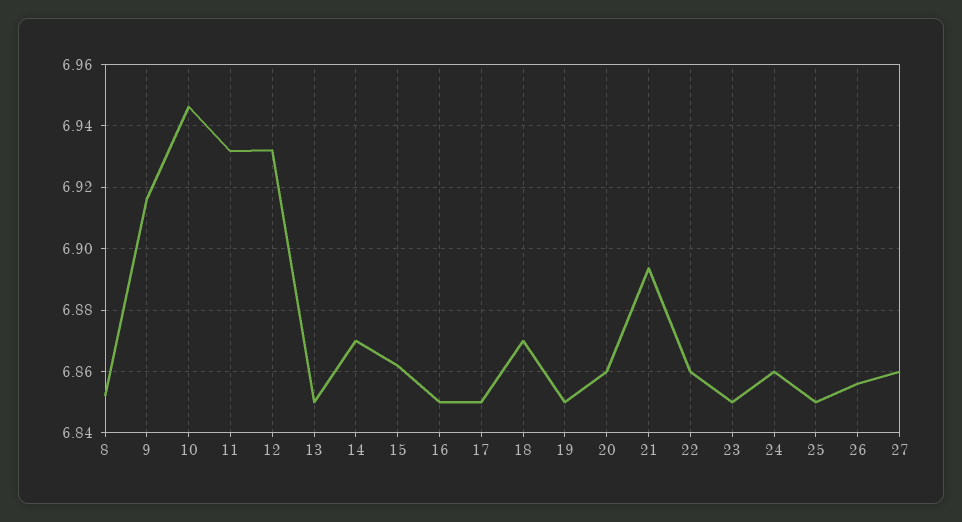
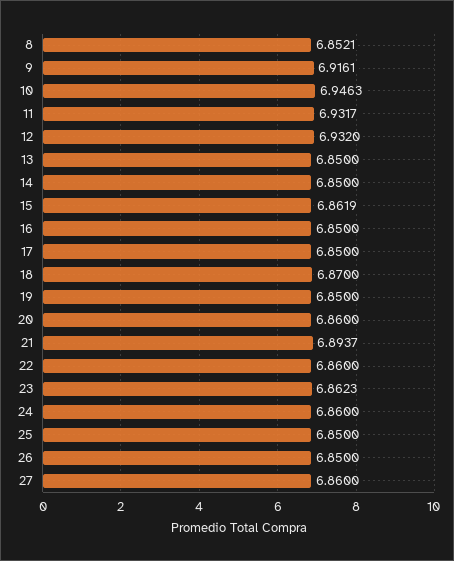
14: 6.87 -> 6.85
23: 6.85 -> 6.8623
26: 6.856 -> 6.85

